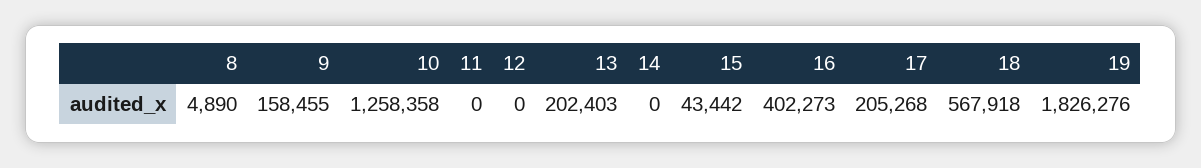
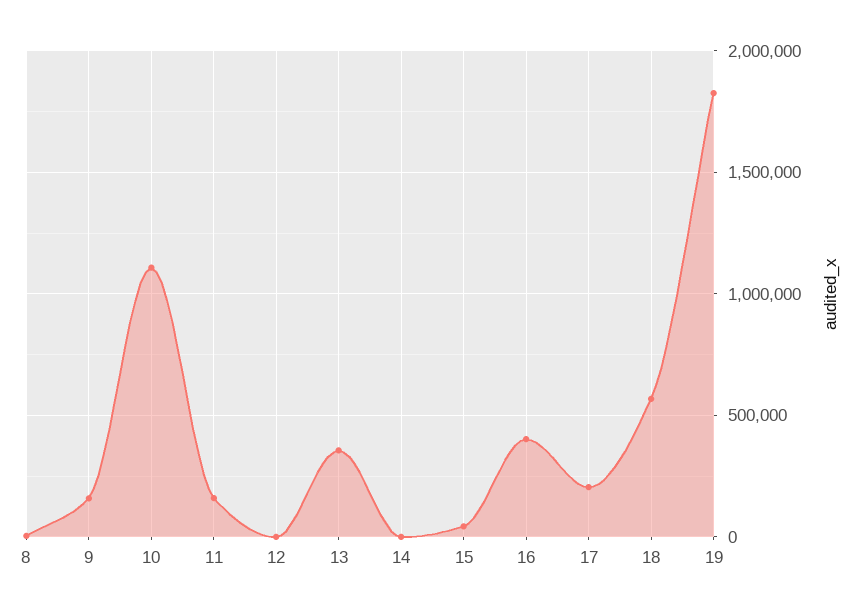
10: 1258358 -> 1100000
11: 0 -> 150000
13: 202403 -> 350000

